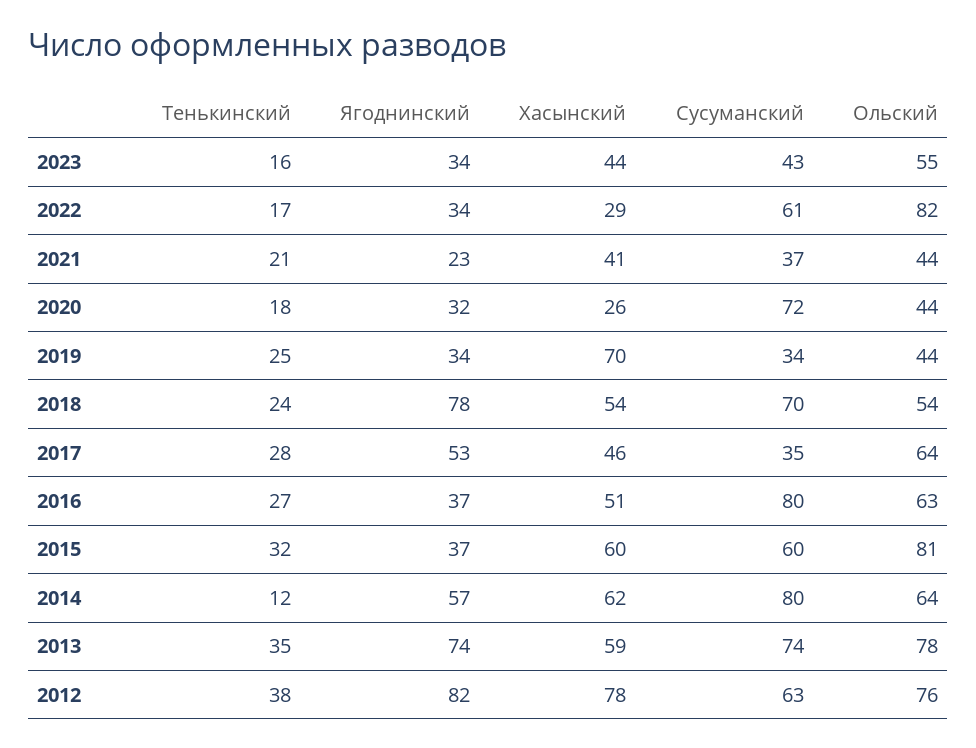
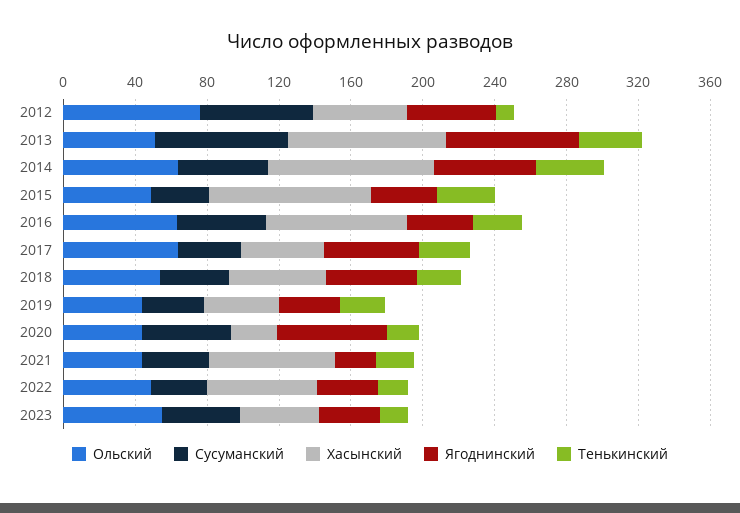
Хасынский, 2022: 29 -> 60
Сусуманский, 2022: 61 -> 30
Ольский, 2022: 82 -> 50
Хасынский, 2021: 41 -> 70
Ягоднинский, 2020: 32 -> 60
Сусуманский, 2020: 72 -> 50
Хасынский, 2019: 70 -> 40
Ягоднинский, 2018: 78 -> 50
Сусуманский, 2018: 70 -> 40
Хасынский, 2016: 51 -> 80
Сусуманский, 2016: 80 -> 50
Хасынский, 2015: 60 -> 90
Сусуманский, 2015: 60 -> 30
Ольский, 2015: 81 -> 50
Тенькинский, 2014: 12 -> 40
Хасынский, 2014: 62 -> 90
Сусуманский, 2014: 80 -> 50
Хасынский, 2013: 59 -> 90
Ольский, 2013: 78 -> 50
Тенькинский, 2012: 38 -> 10
Ягоднинский, 2012: 82 -> 50
Хасынский, 2012: 78 -> 50

